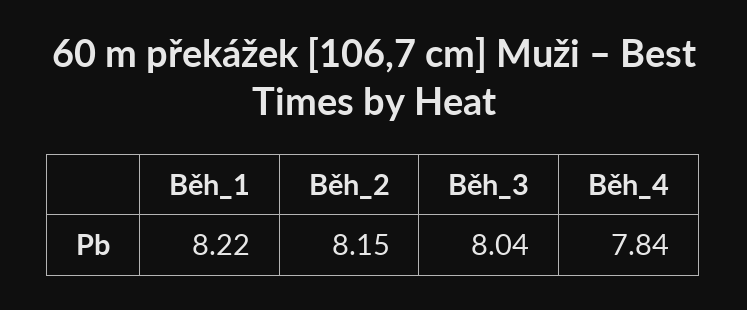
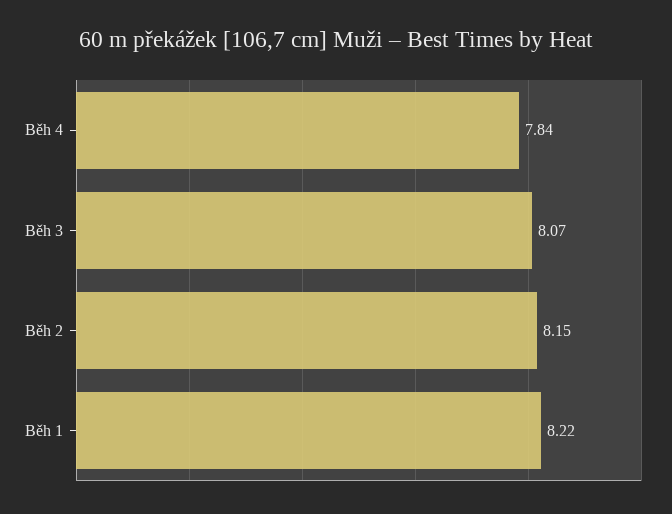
Běh_3: 8.04 -> 8.07

